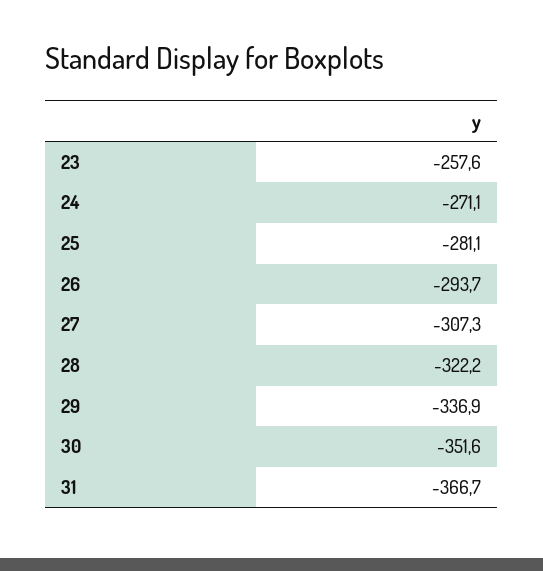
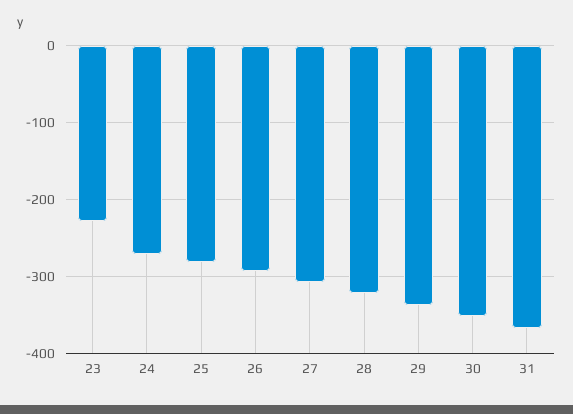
23: -257.6 -> -230

